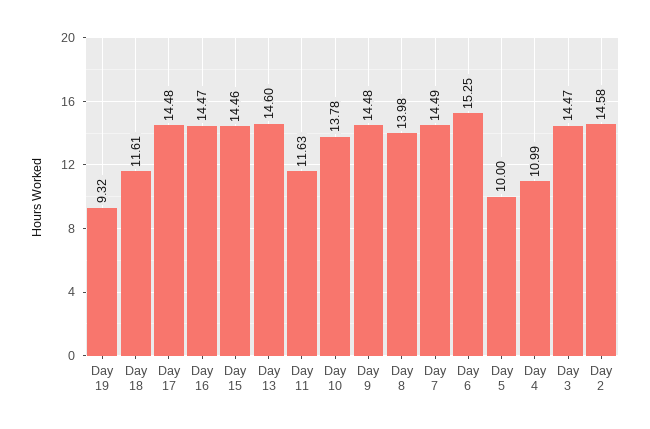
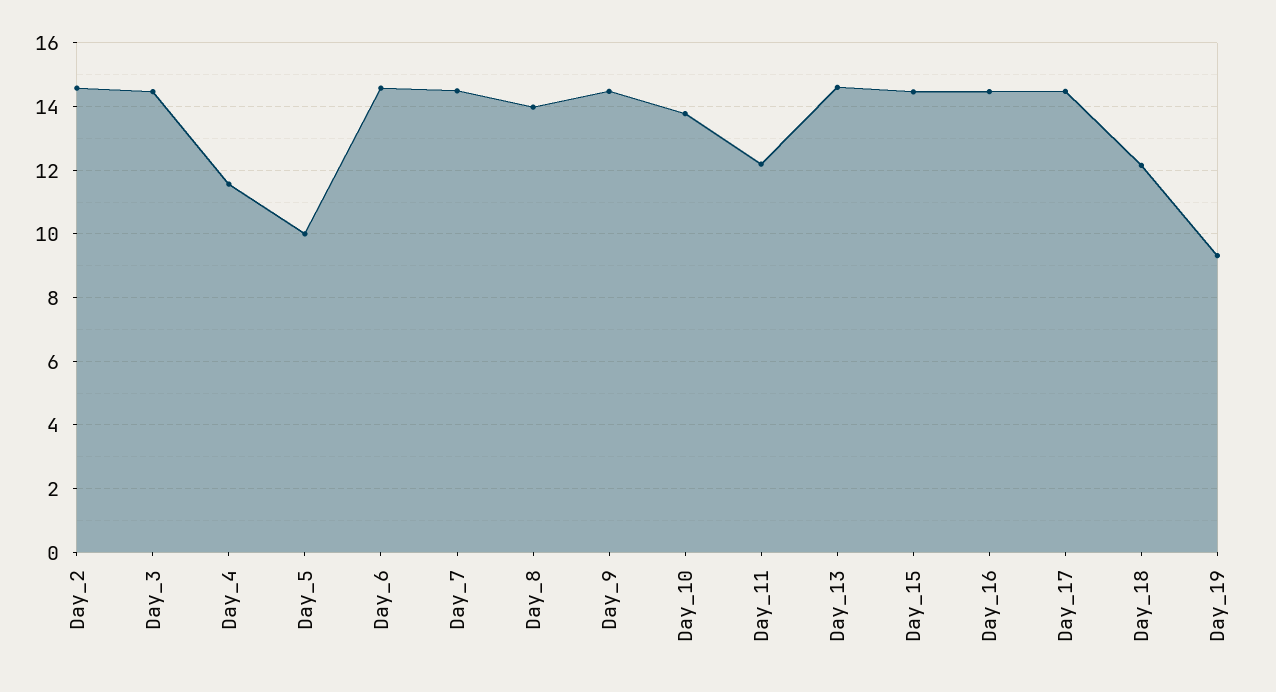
Day 18: 11.61 -> 12.2
Day 11: 11.63 -> 12.2
Day 6: 15.25 -> 14.6
Day 4: 10.99 -> 11.6

